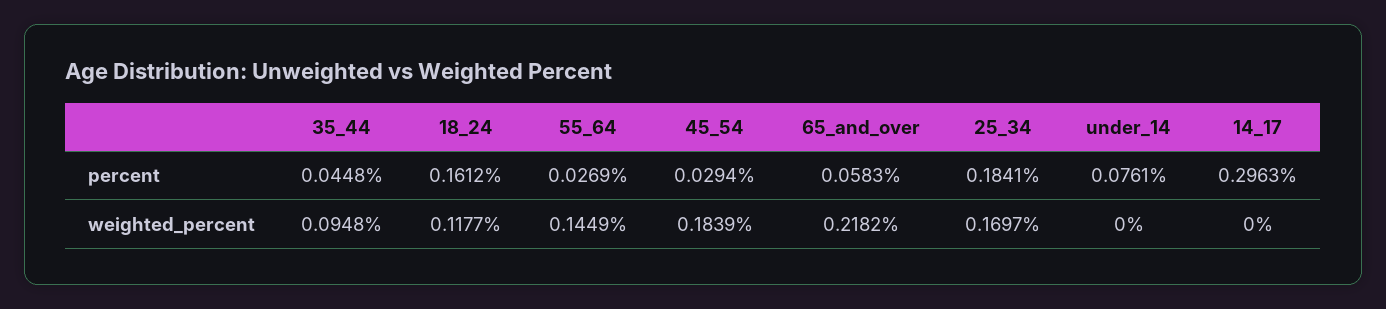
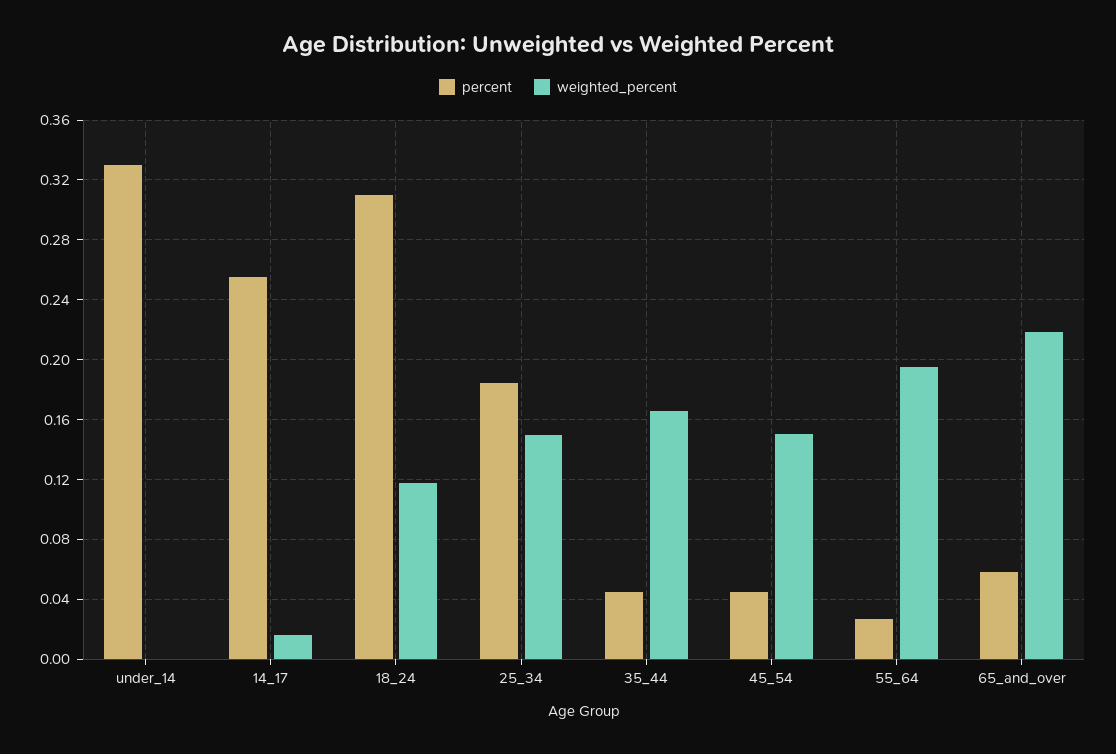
percent, 18_24: 0.1612 -> 0.31
percent, 45_54: 0.0294 -> 0.045
percent, under_14: 0.0761 -> 0.33
percent, 14_17: 0.2963 -> 0.255
weighted_percent, 35_44: 0.0948 -> 0.165
weighted_percent, 55_64: 0.1449 -> 0.195
weighted_percent, 45_54: 0.1839 -> 0.15
weighted_percent, 25_34: 0.1697 -> 0.15
weighted_percent, 14_17: 0 -> 0.015

